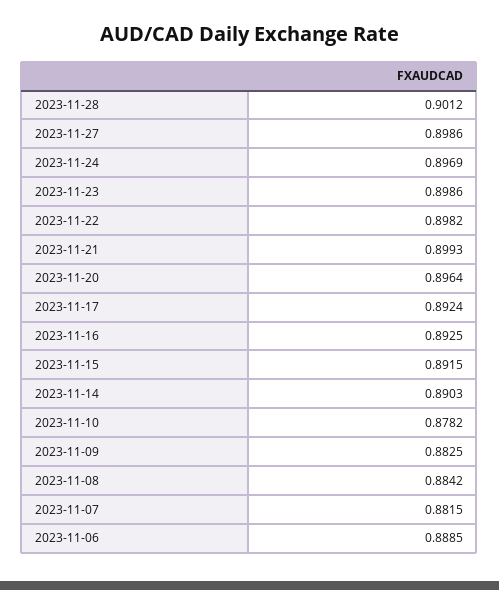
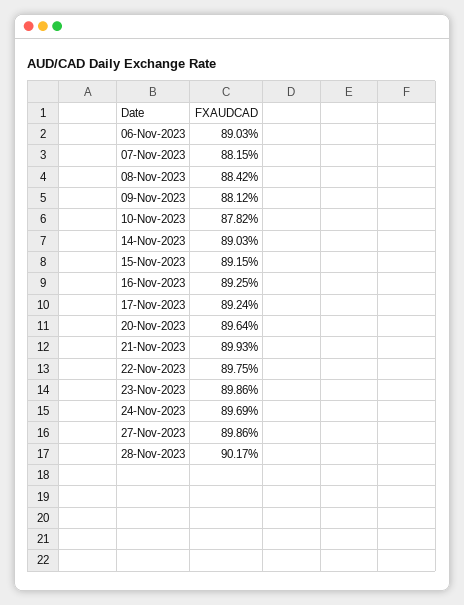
2023-11-28: 0.9012 -> 0.9017
2023-11-22: 0.8982 -> 0.8975
2023-11-09: 0.8825 -> 0.8812
2023-11-06: 0.8885 -> 0.8903

